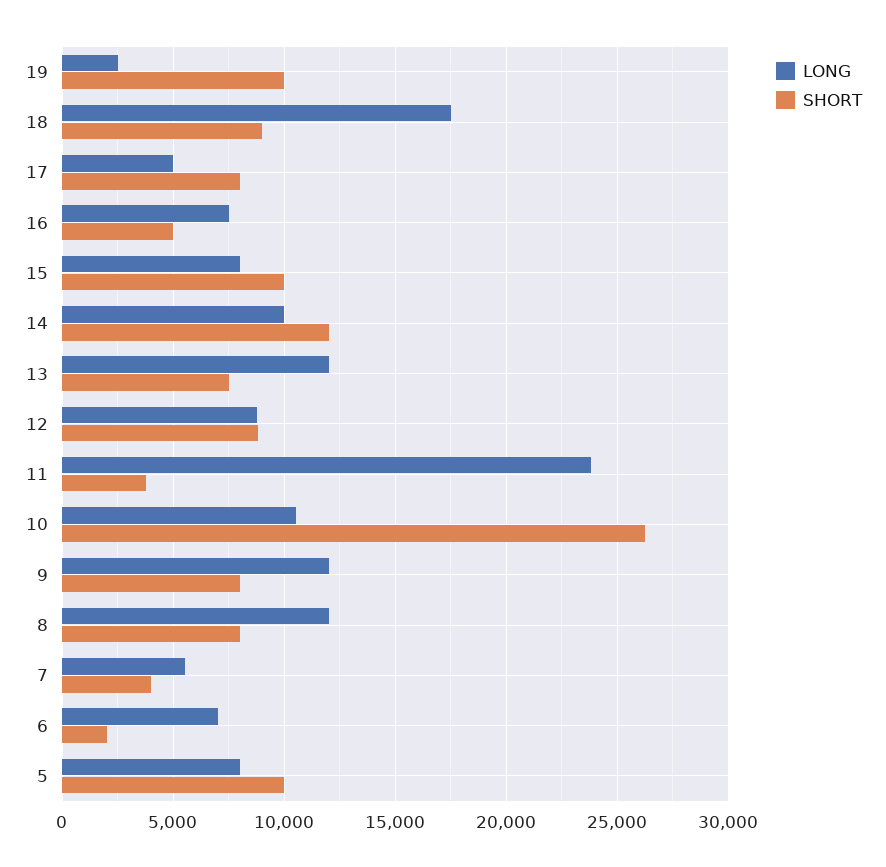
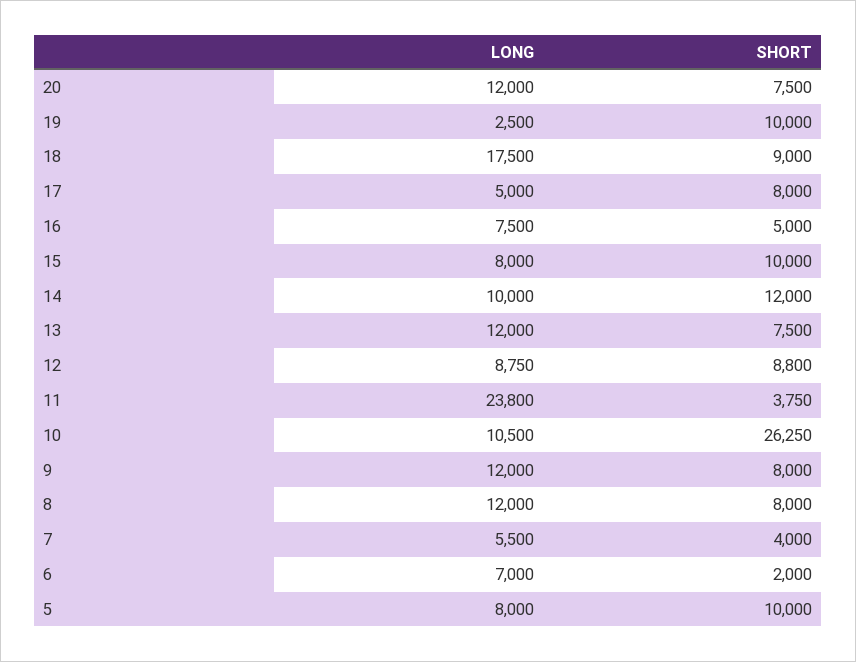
LONG, 20: none -> 12000
SHORT, 20: none -> 7500

